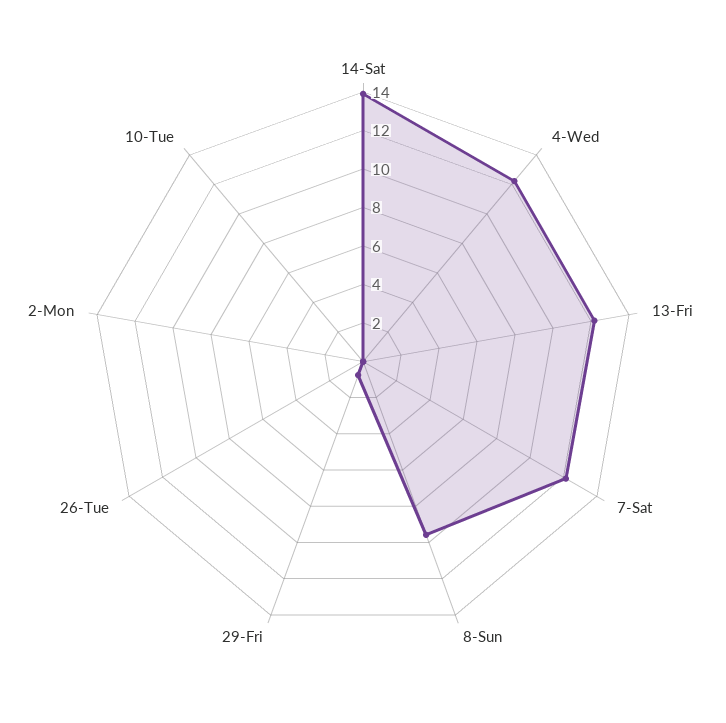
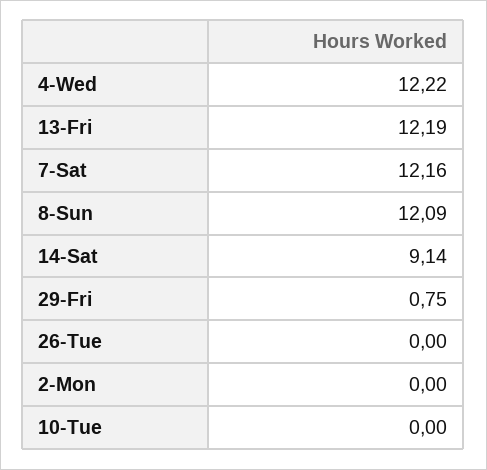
14-Sat: 14 -> 9.14
8-Sun: 9.5 -> 12.09

